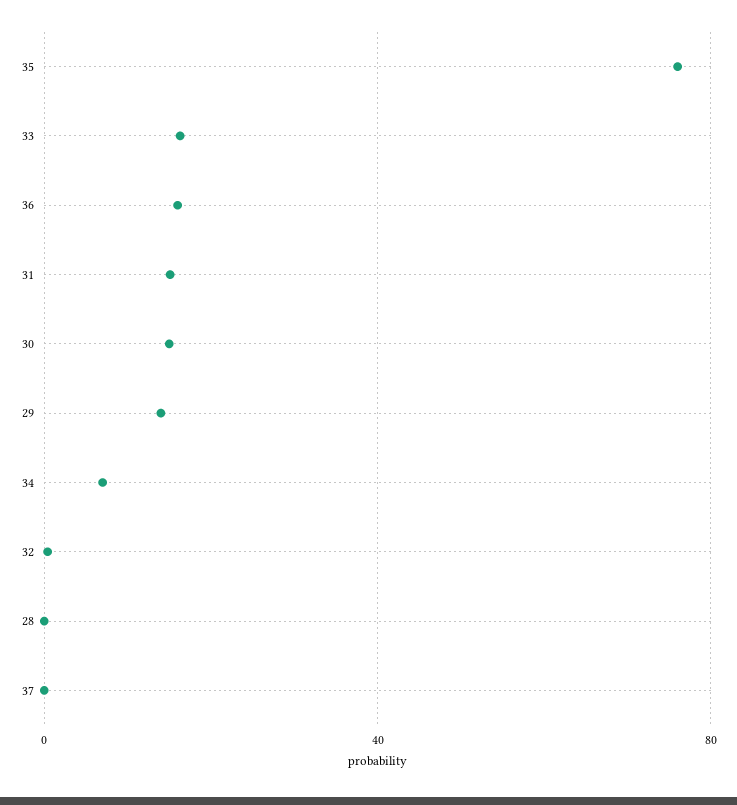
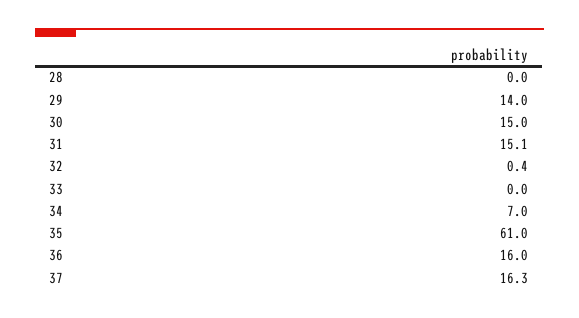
35: 75 -> 61
33: 15 -> 0
37: 0 -> 16.3

